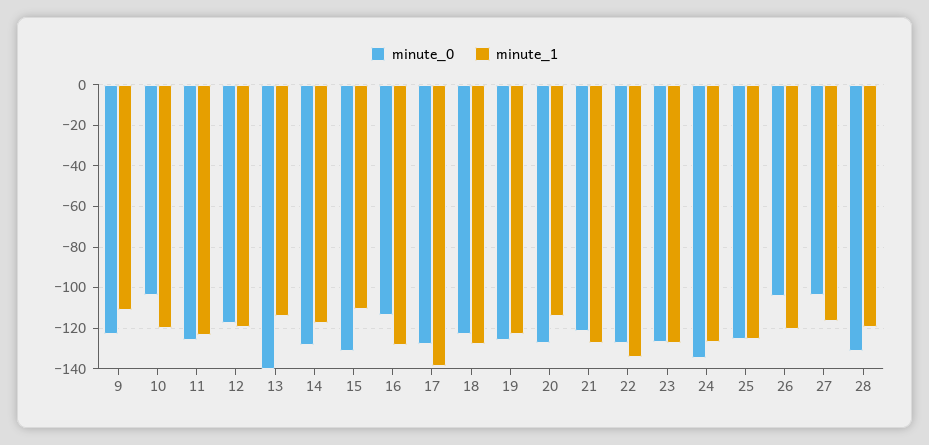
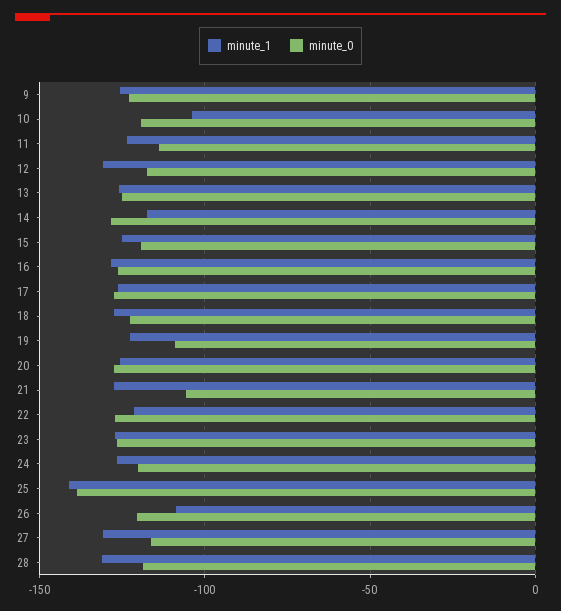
minute_1, 9: -110 -> -125
minute_0, 10: -105 -> -120
minute_1, 10: -120 -> -105
minute_0, 11: -125 -> -115
minute_1, 12: -120 -> -130
minute_0, 13: -140 -> -125
minute_1, 13: -115 -> -125
minute_0, 15: -130 -> -120
minute_1, 15: -110 -> -125
minute_0, 16: -115 -> -125
minute_1, 17: -140 -> -125
minute_0, 19: -125 -> -110
minute_1, 20: -115 -> -125
minute_0, 21: -120 -> -105
minute_1, 22: -135 -> -120
minute_0, 24: -135 -> -120
minute_0, 25: -125 -> -140
minute_1, 25: -125 -> -140
minute_0, 26: -105 -> -120
minute_1, 26: -120 -> -110
minute_0, 27: -105 -> -115
minute_1, 27: -115 -> -130
minute_0, 28: -130 -> -120
minute_1, 28: -120 -> -130

